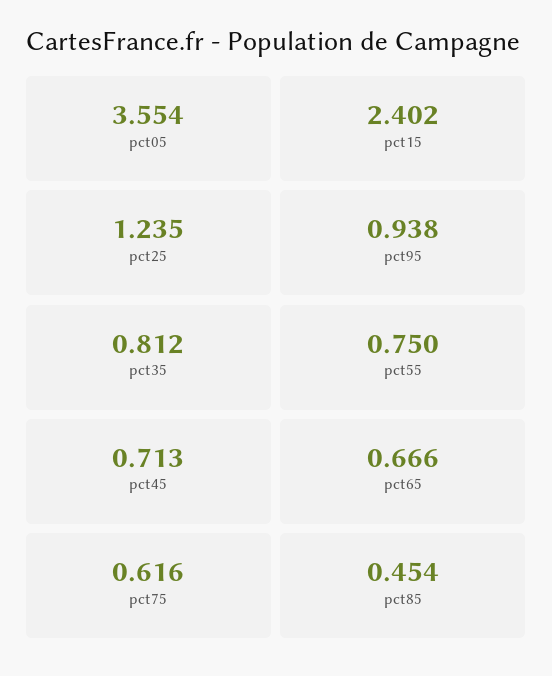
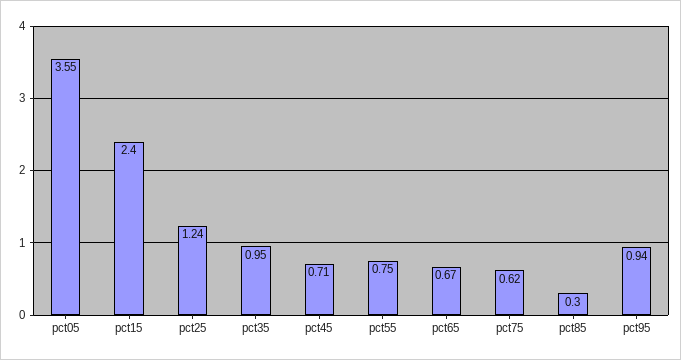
pct35: 0.812 -> 0.95
pct85: 0.454 -> 0.3

